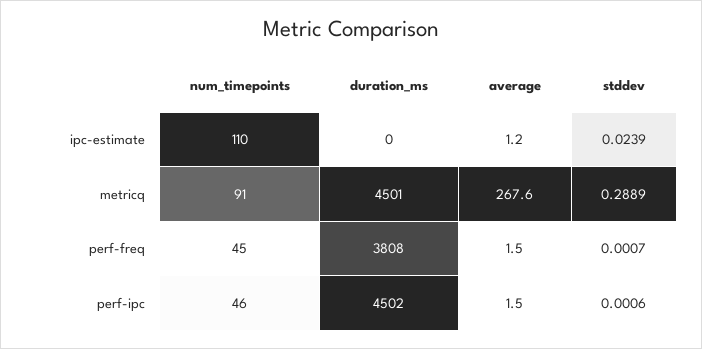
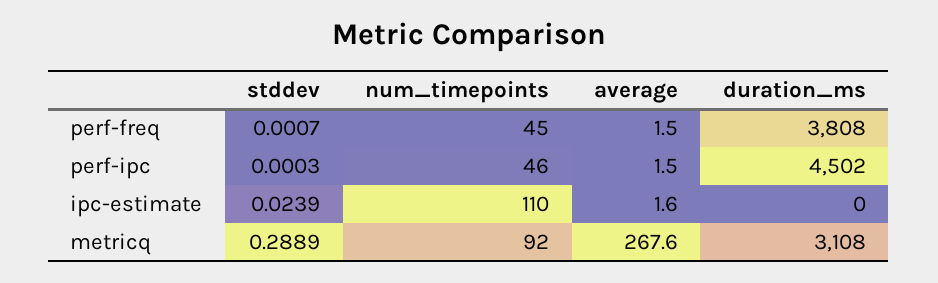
average, ipc-estimate: 1.2 -> 1.6
num_timepoints, metricq: 91 -> 92
duration_ms, metricq: 4501 -> 3108
stddev, perf-ipc: 0.0006 -> 0.0003

